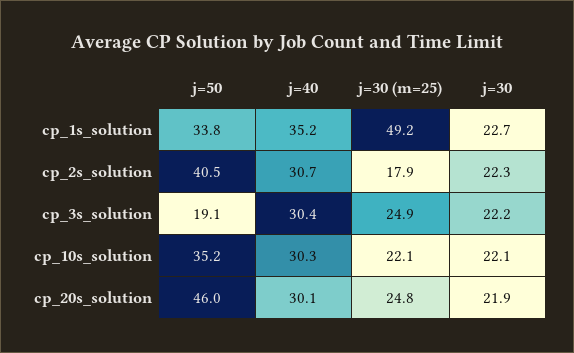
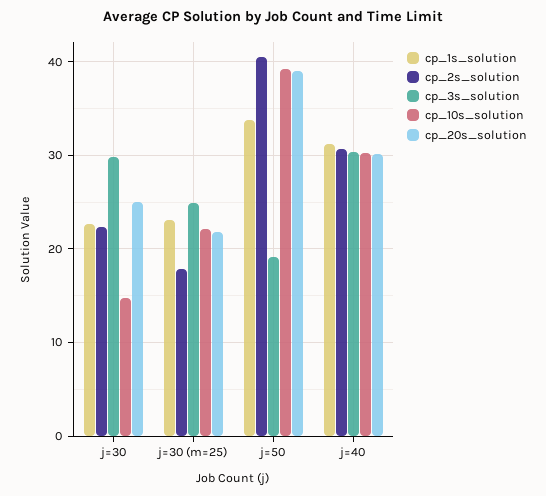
cp_1s_solution, j=40: 35.2 -> 31
cp_1s_solution, j=30 (m=25): 49.2 -> 23
cp_3s_solution, j=30: 22.2 -> 30
cp_10s_solution, j=50: 35.2 -> 39
cp_10s_solution, j=30: 22.1 -> 15
cp_20s_solution, j=50: 46 -> 39
cp_20s_solution, j=30 (m=25): 24.8 -> 22
cp_20s_solution, j=30: 21.9 -> 25

